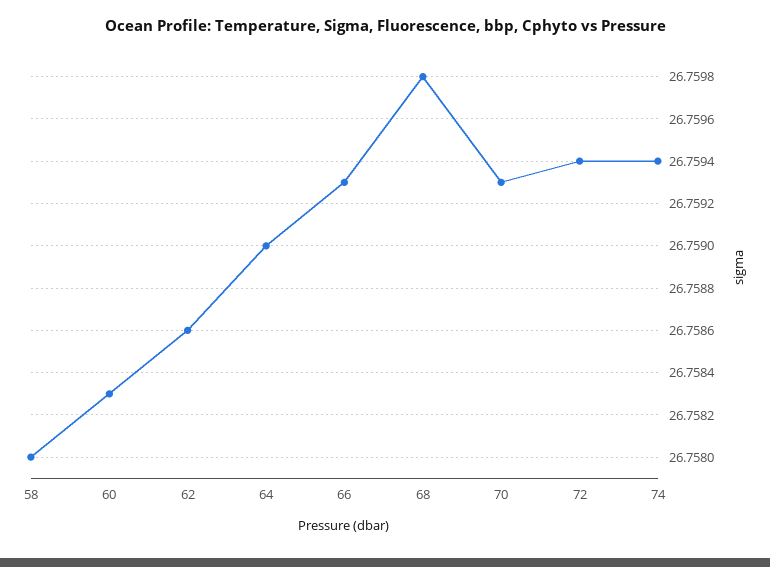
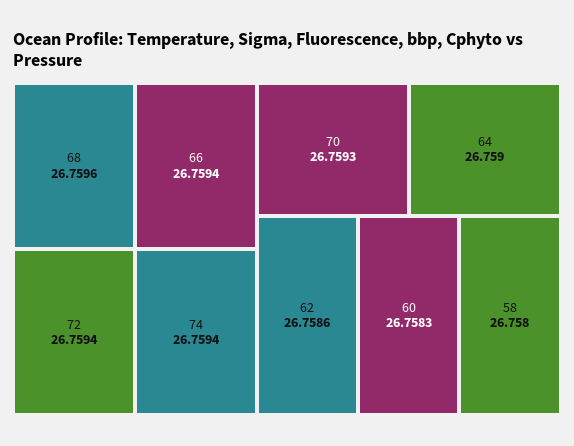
66: 26.7593 -> 26.7594
68: 26.7598 -> 26.7596

